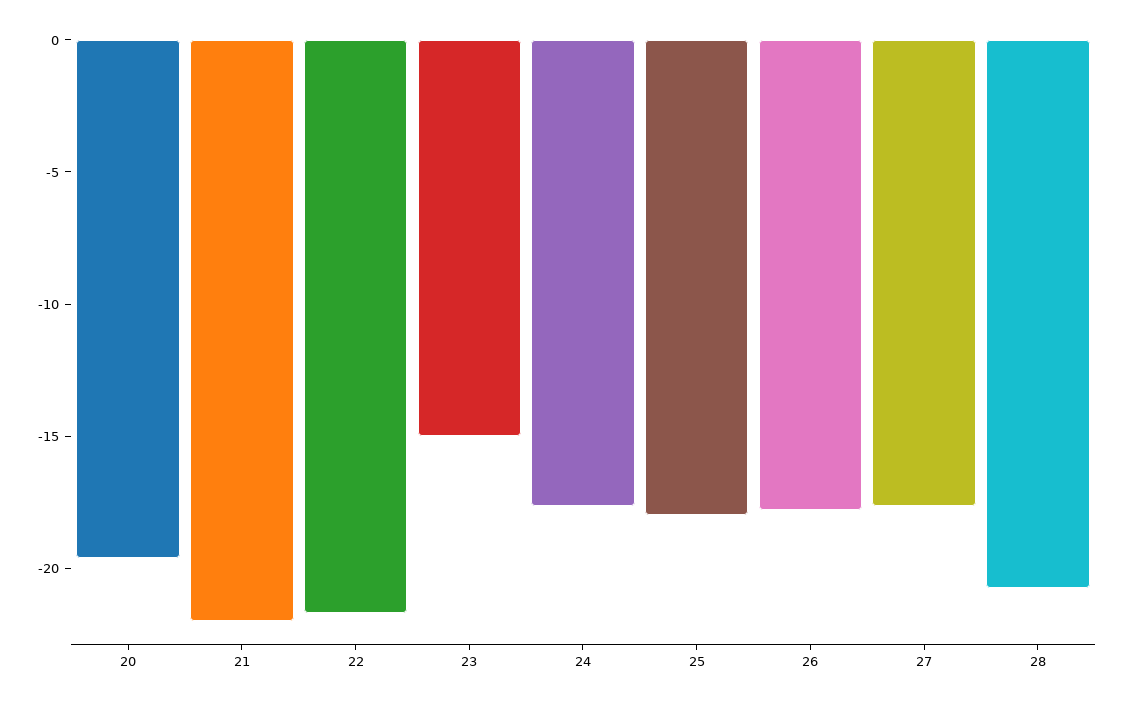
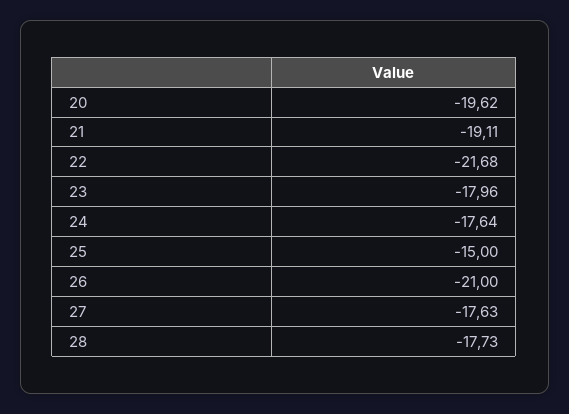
21: -22 -> -19.11
23: -15 -> -17.96
25: -18 -> -15
26: -18 -> -21
28: -21 -> -17.73

